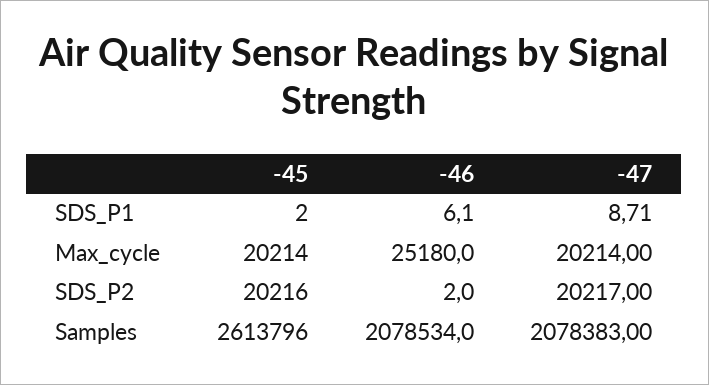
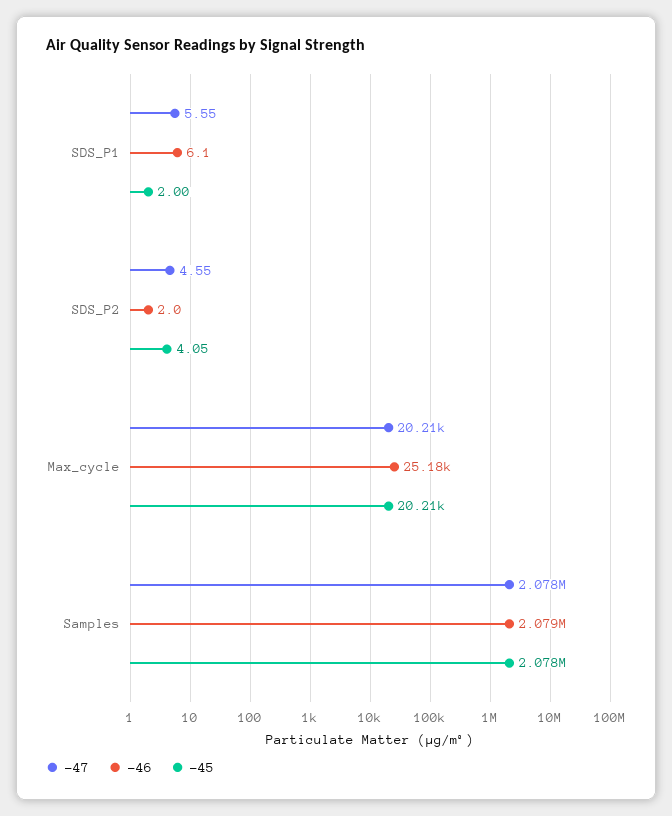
-47, SDS_P1: 8.71 -> 5.55
-45, SDS_P2: 20216 -> 4.05
-47, SDS_P2: 20217 -> 4.55
-45, Samples: 2613796 -> 2078000

